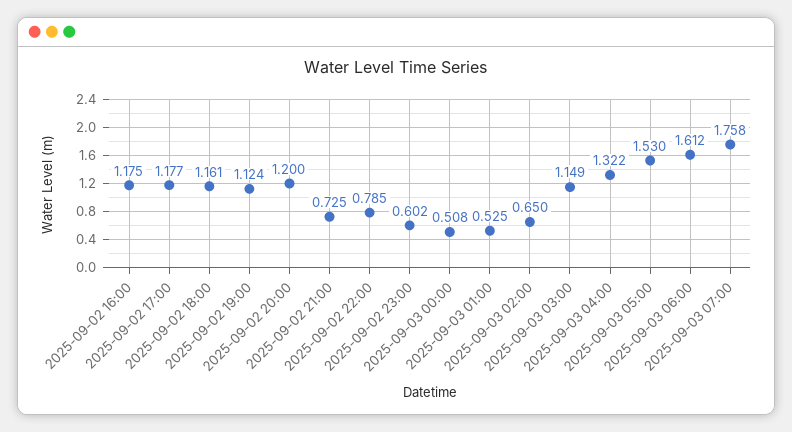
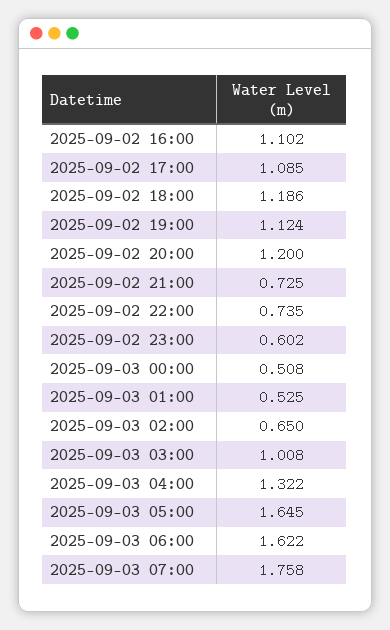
2025-09-02 16:00: 1.175 -> 1.102
2025-09-02 17:00: 1.177 -> 1.085
2025-09-02 18:00: 1.161 -> 1.186
2025-09-02 22:00: 0.785 -> 0.735
2025-09-03 03:00: 1.149 -> 1.008
2025-09-03 05:00: 1.53 -> 1.645
2025-09-03 06:00: 1.612 -> 1.622

